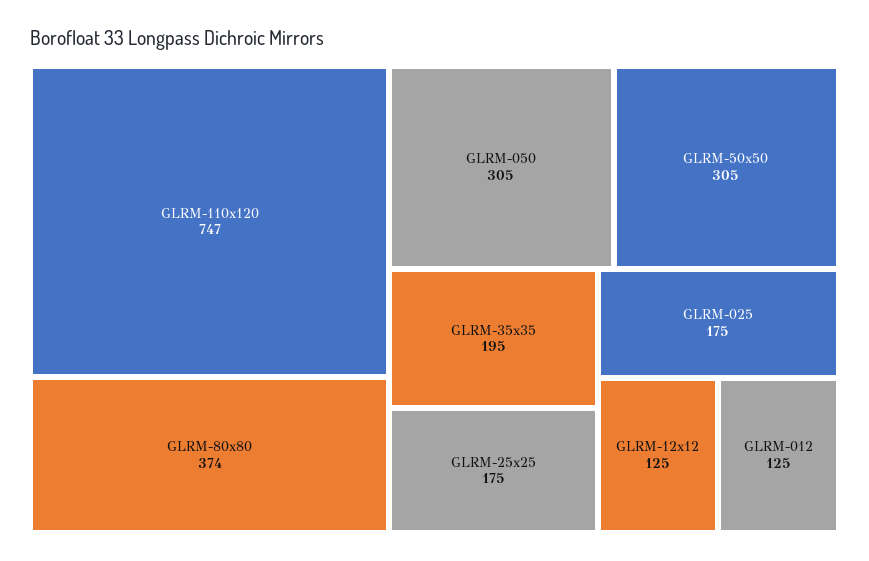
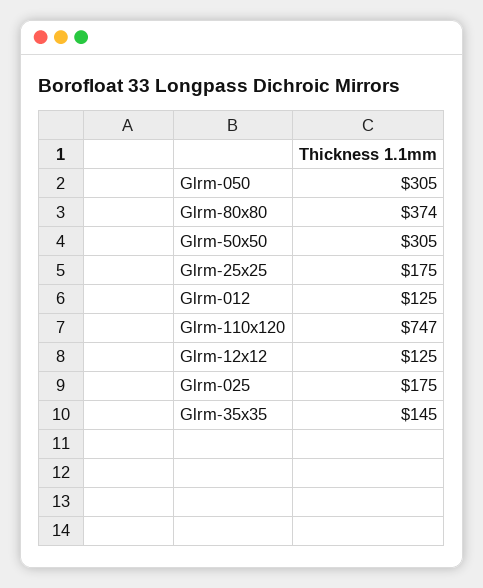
GLRM-35x35: 195 -> 145

